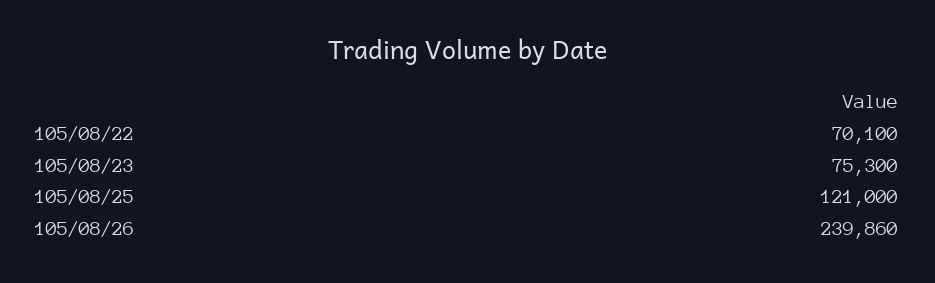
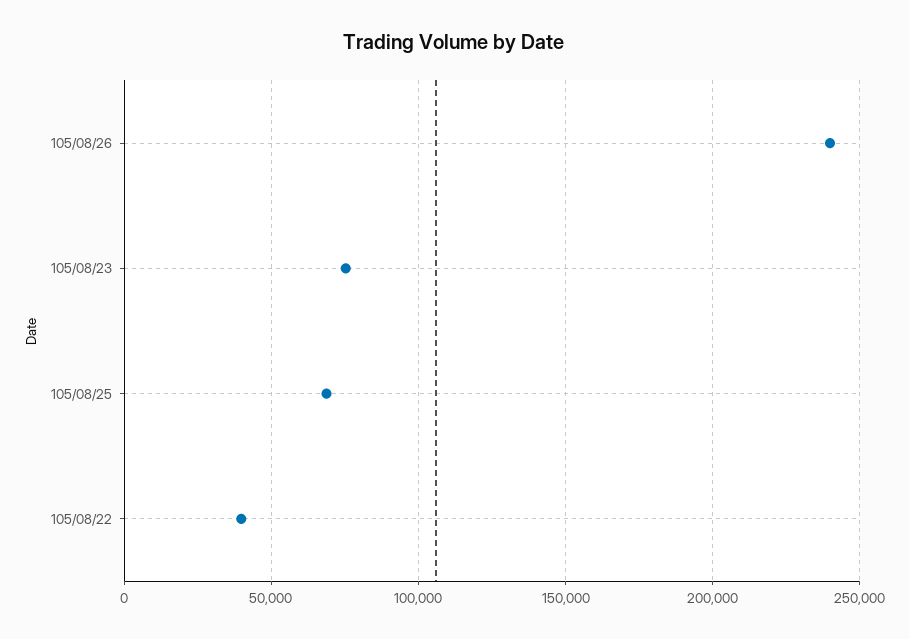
105/08/22: 70100 -> 40000
105/08/25: 121000 -> 70000

